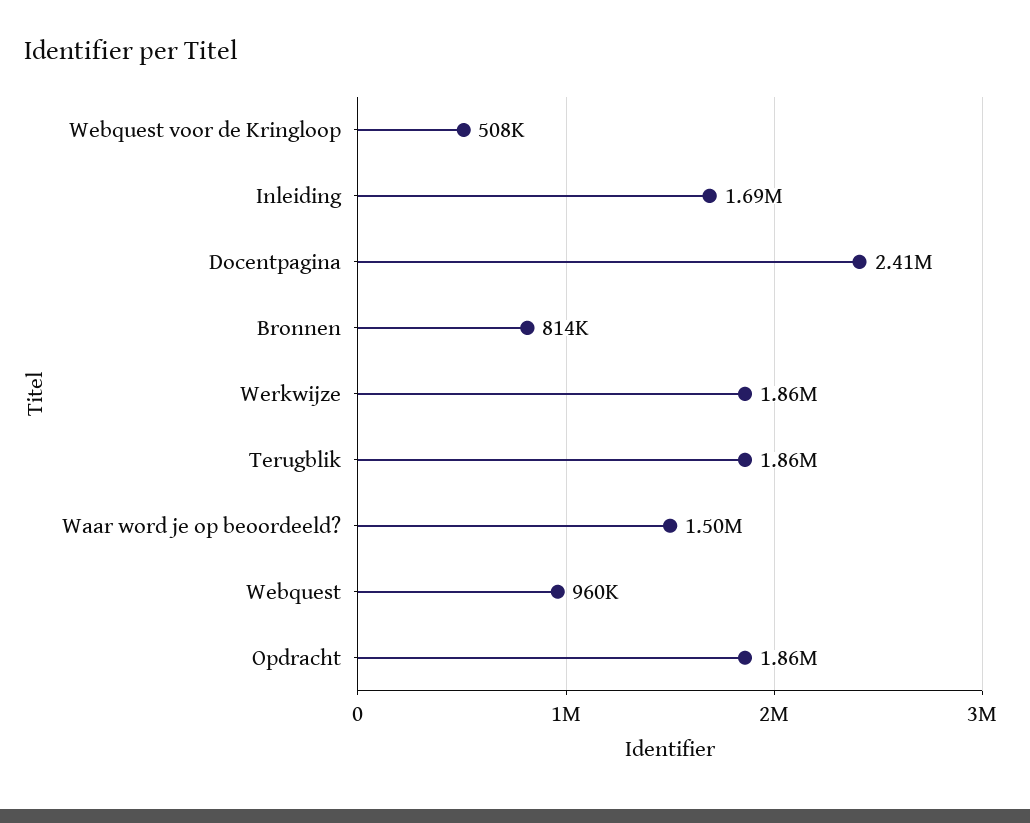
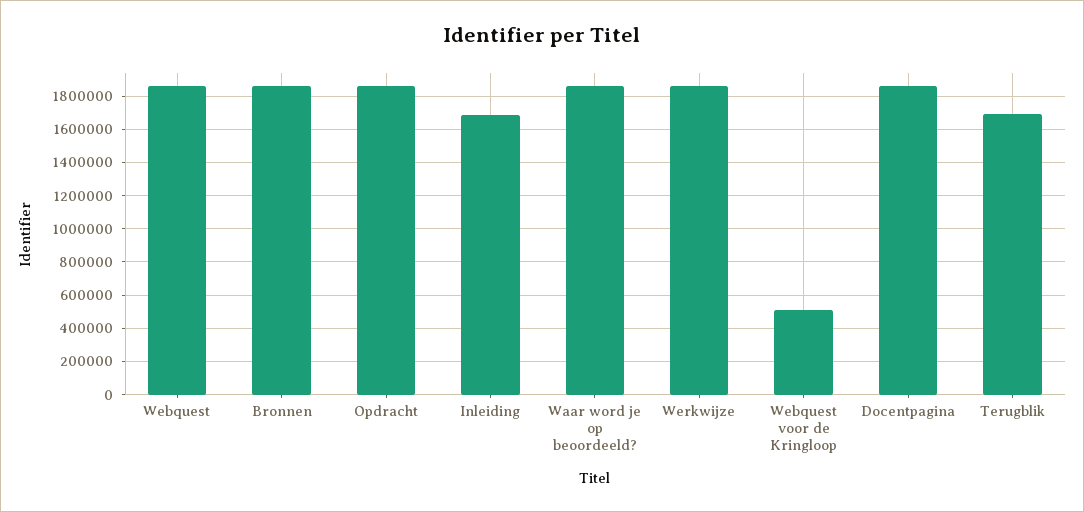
Docentpagina: 2410000 -> 1850000
Bronnen: 814000 -> 1850000
Terugblik: 1860000 -> 1700000
Waar word je op beoordeeld?: 1500000 -> 1850000
Webquest: 960000 -> 1850000

